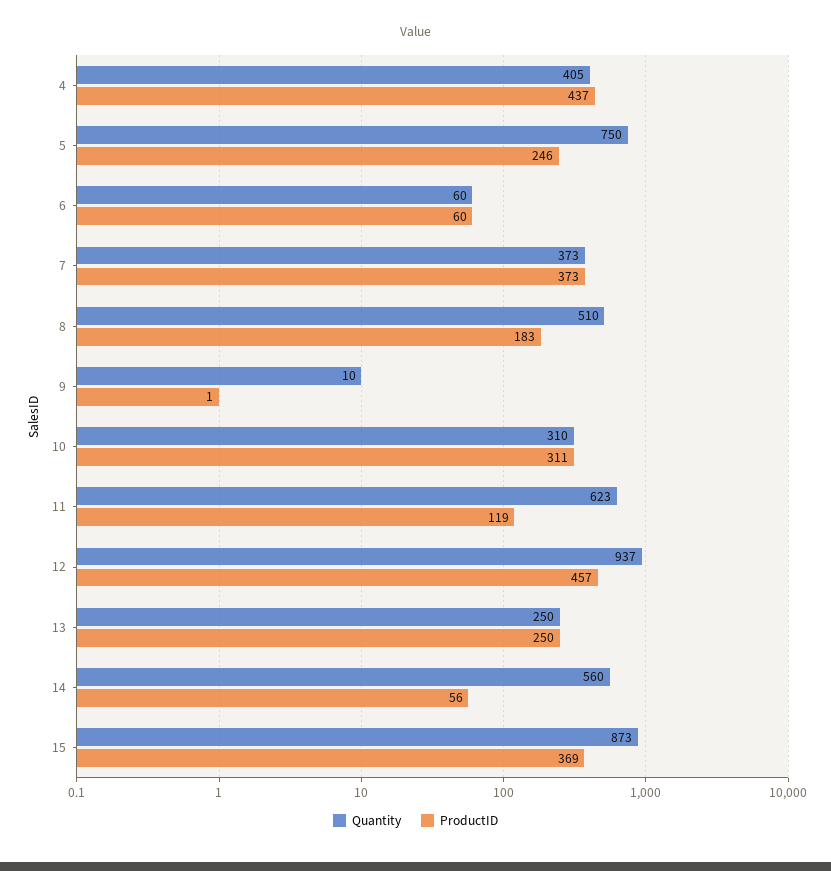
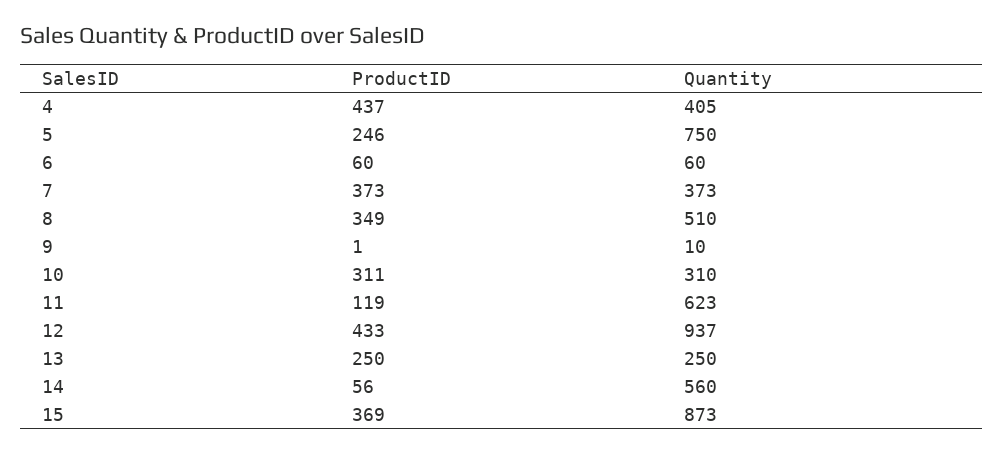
ProductID, 8: 183 -> 349
ProductID, 12: 457 -> 433

